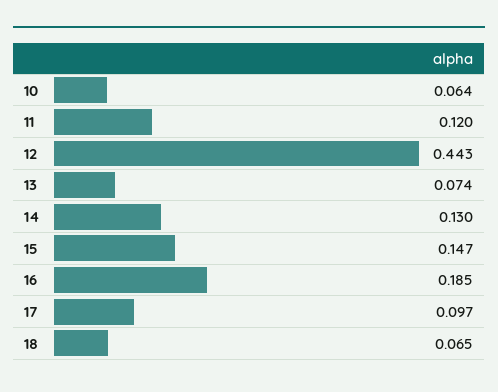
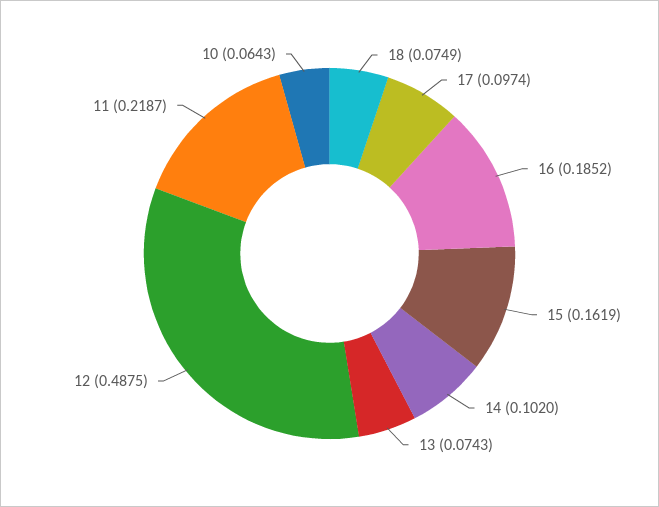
11: 0.12 -> 0.2187
12: 0.443 -> 0.4875
14: 0.13 -> 0.102
15: 0.147 -> 0.1619
18: 0.065 -> 0.0749

